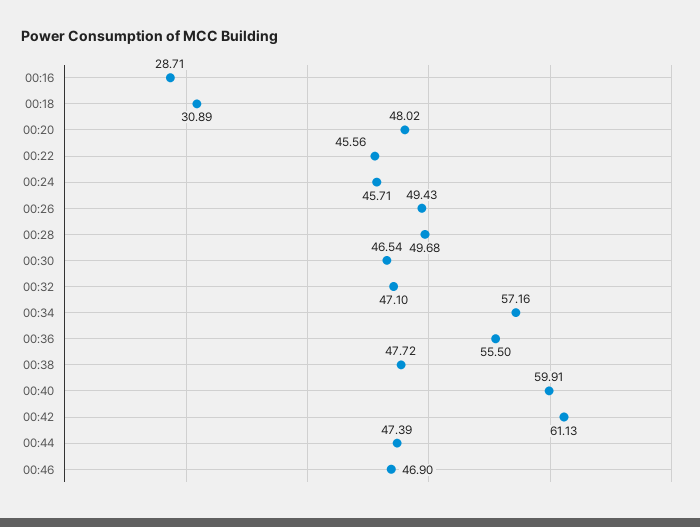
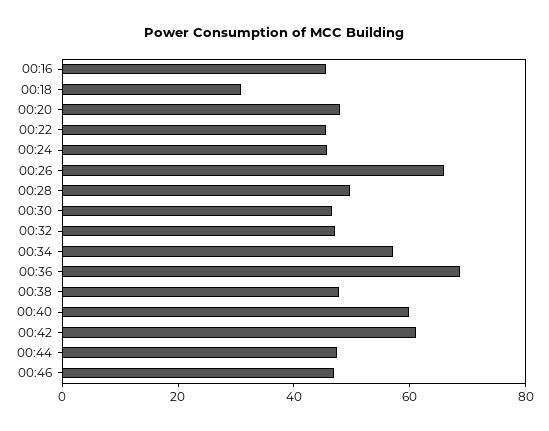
00:16: 28.71 -> 45
00:26: 49.43 -> 65
00:36: 55.5 -> 70

